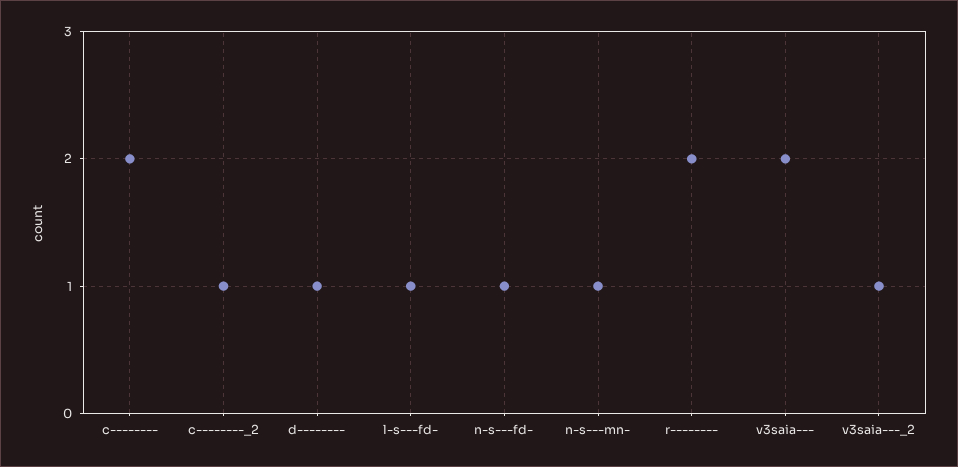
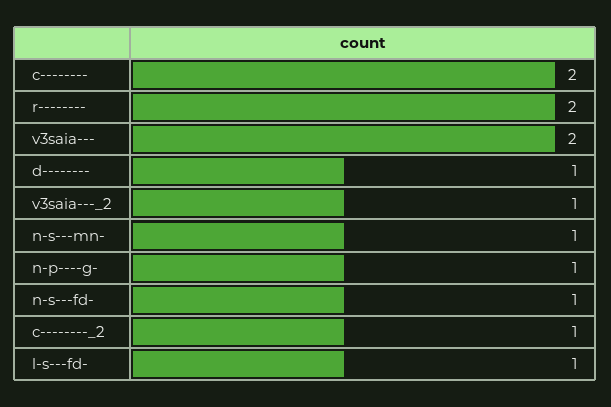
n-p----g-: none -> 1

